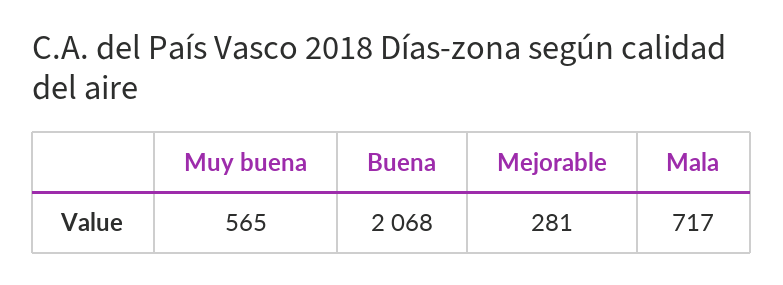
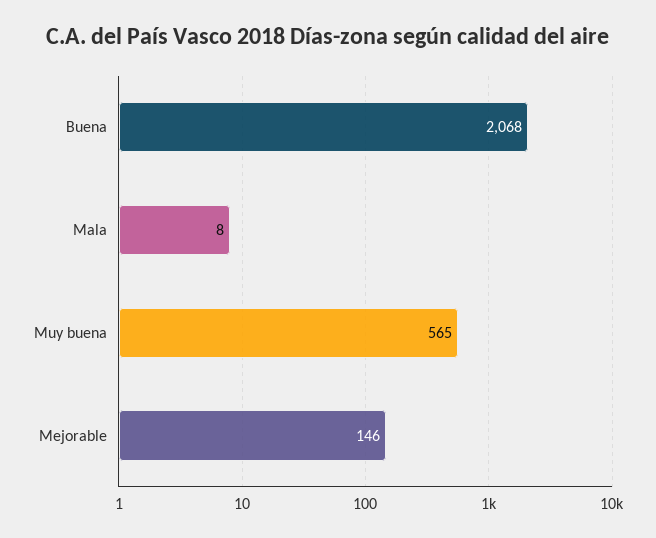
Mejorable: 281 -> 146
Mala: 717 -> 8

